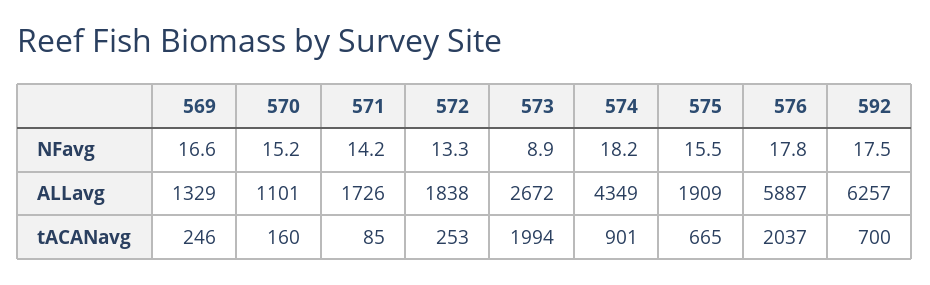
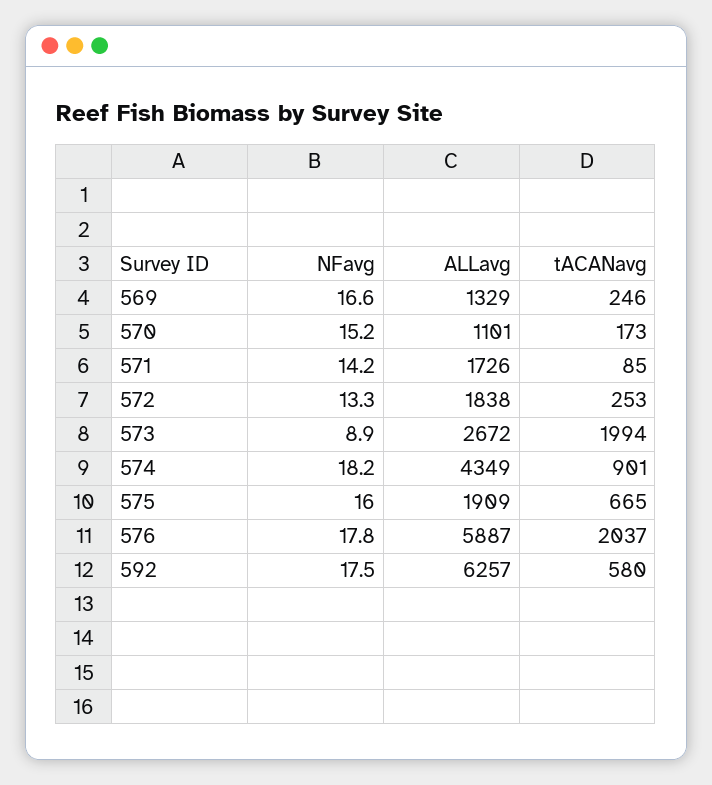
575, NFavg: 15.5 -> 16
570, tACANavg: 160 -> 173
592, tACANavg: 700 -> 580

